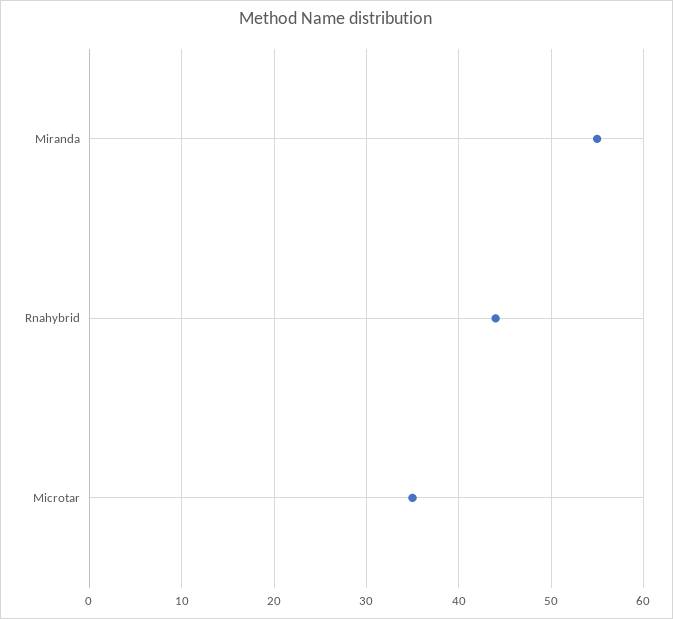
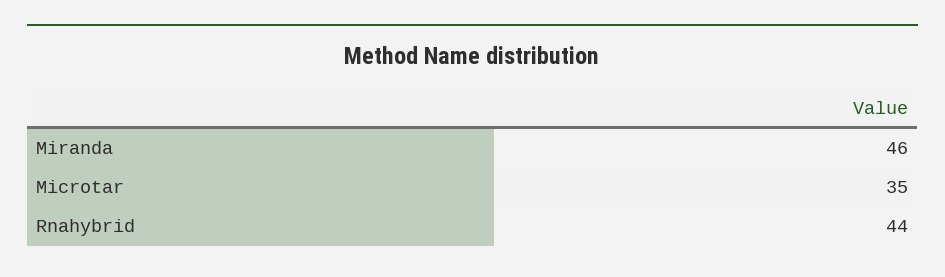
Miranda: 55 -> 46

